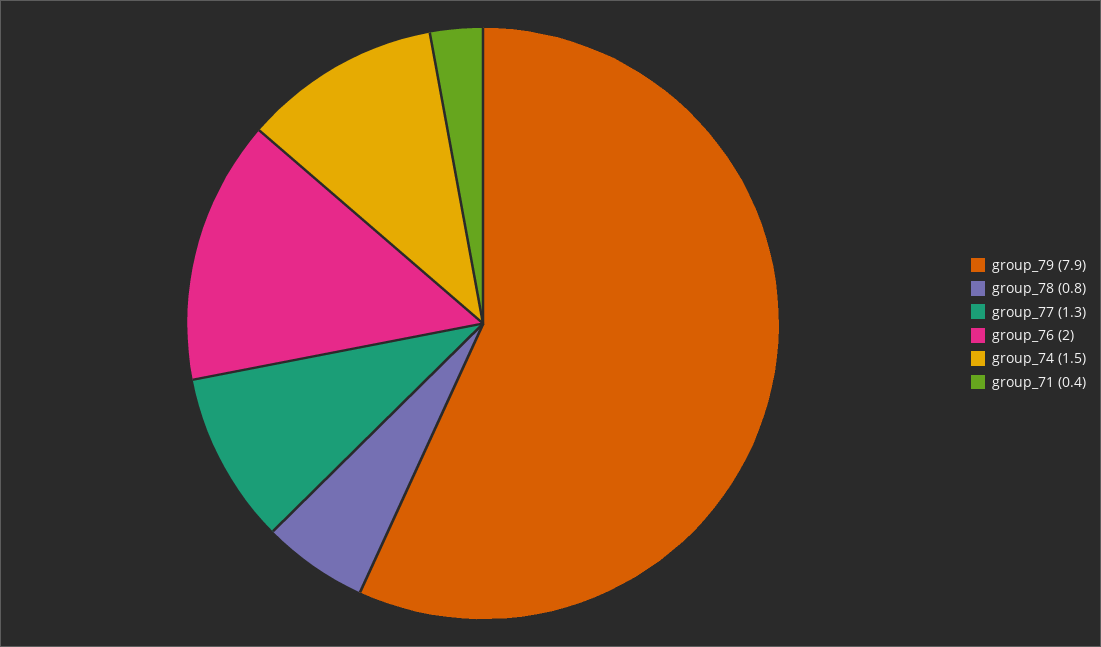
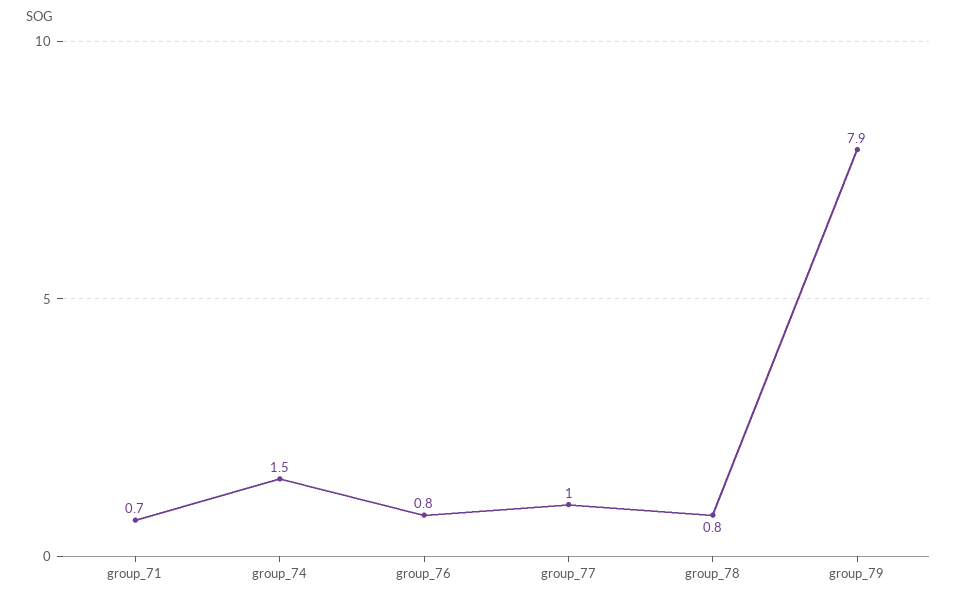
group_77: 1.3 -> 1
group_76: 2 -> 0.8
group_71: 0.4 -> 0.7

